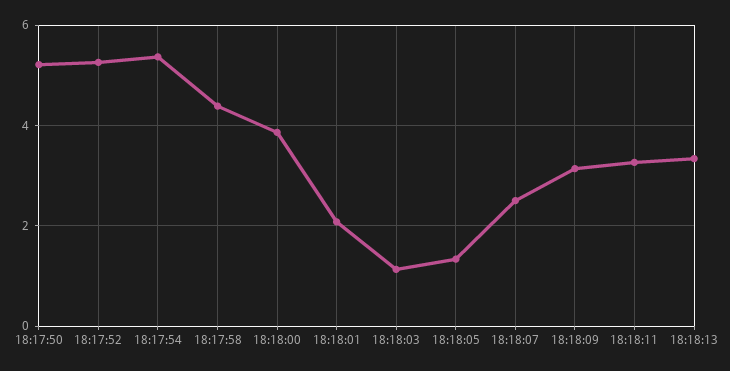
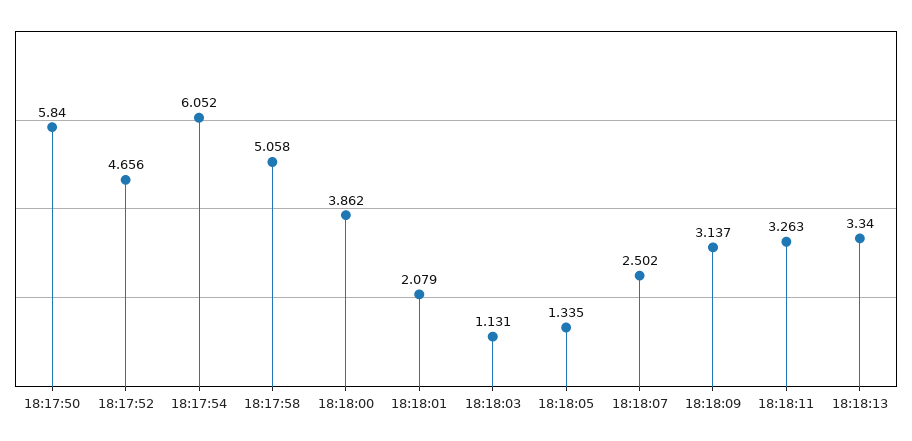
18:17:50: 5.2 -> 5.84
18:17:52: 5.2 -> 4.656
18:17:54: 5.4 -> 6.052
18:17:58: 4.4 -> 5.058

